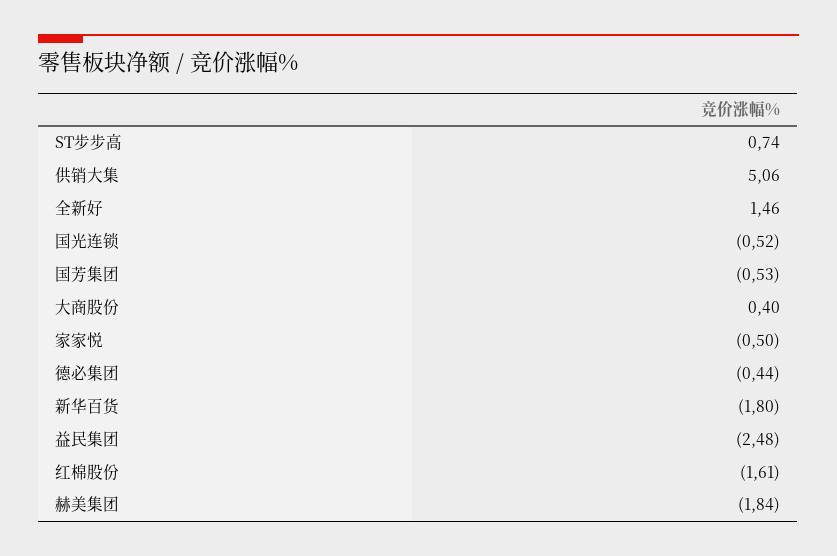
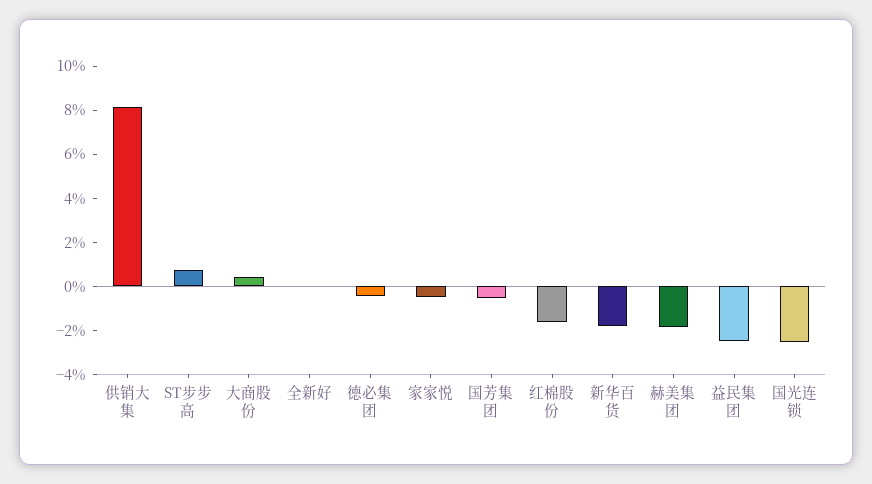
供销大集: 5.06 -> 8
全新好: 1.46 -> 0
国光连锁: -0.52 -> -2.5

